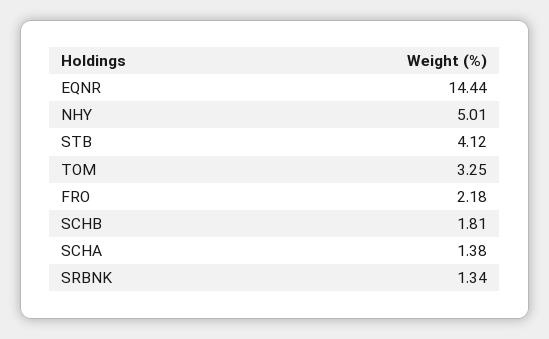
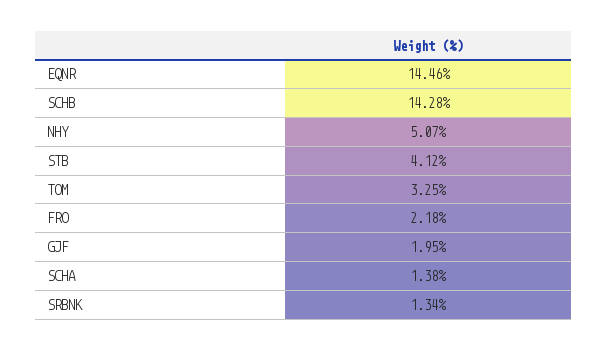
EQNR: 14.44 -> 14.46
NHY: 5.01 -> 5.07
SCHB: 1.81 -> 14.28
GJF: none -> 1.95

